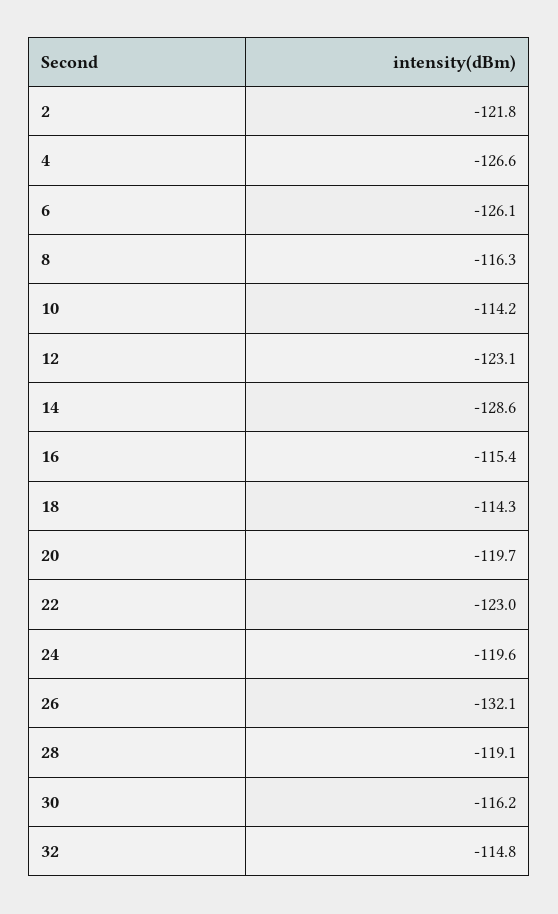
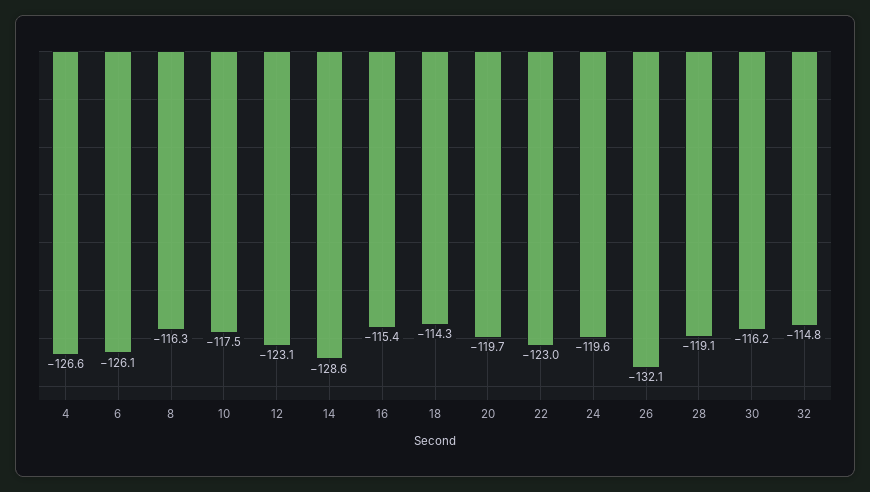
2: -121.8 -> none
10: -114.2 -> -117.5

